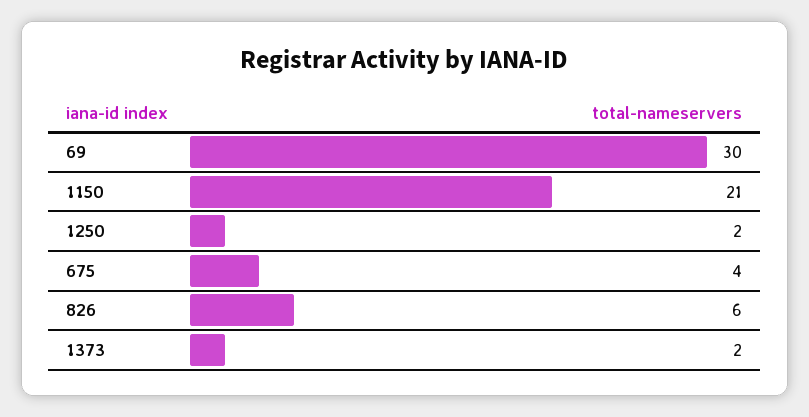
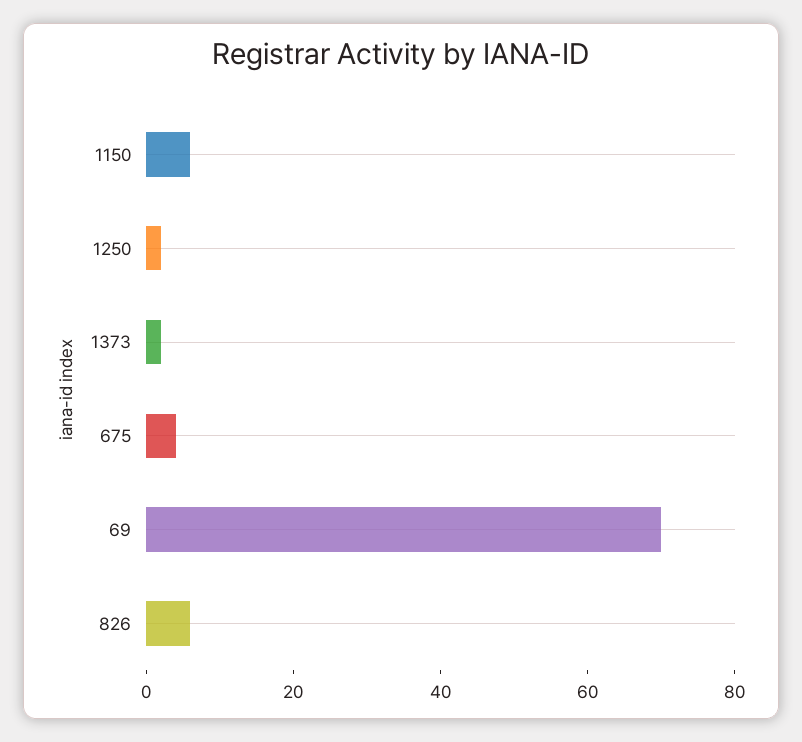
69: 30 -> 70
1150: 21 -> 5

